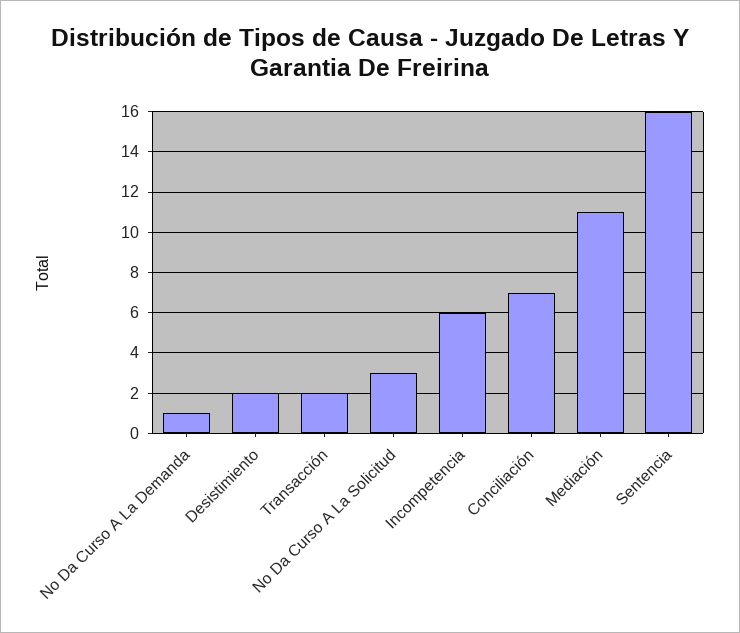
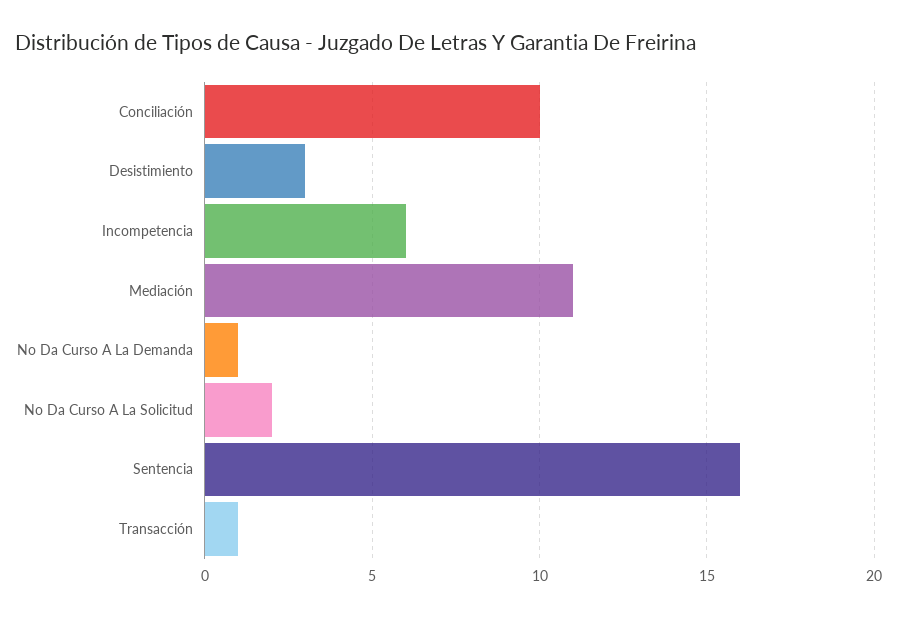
Desistimiento: 2 -> 3
Transacción: 2 -> 1
No Da Curso A La Solicitud: 3 -> 2
Conciliación: 7 -> 10

